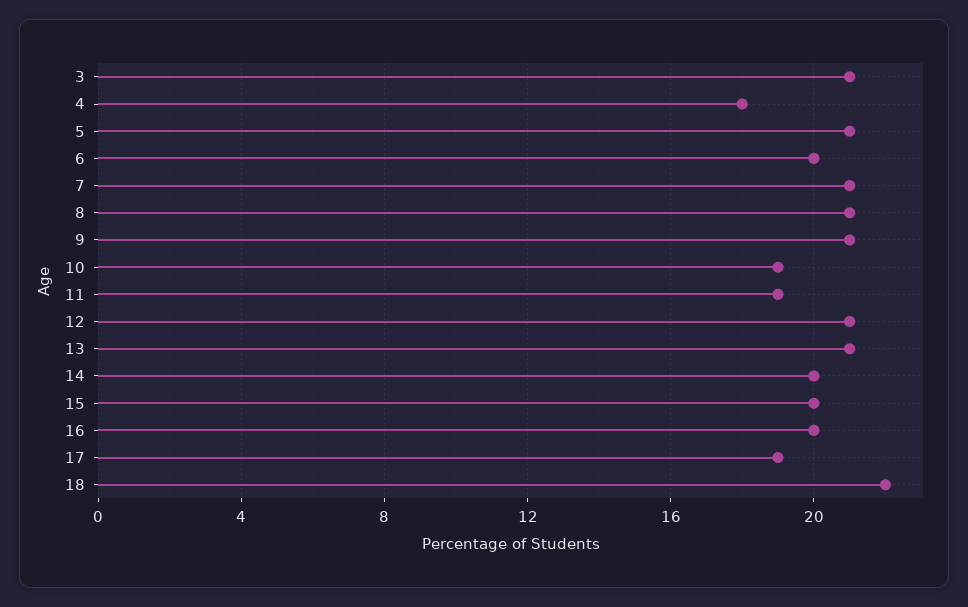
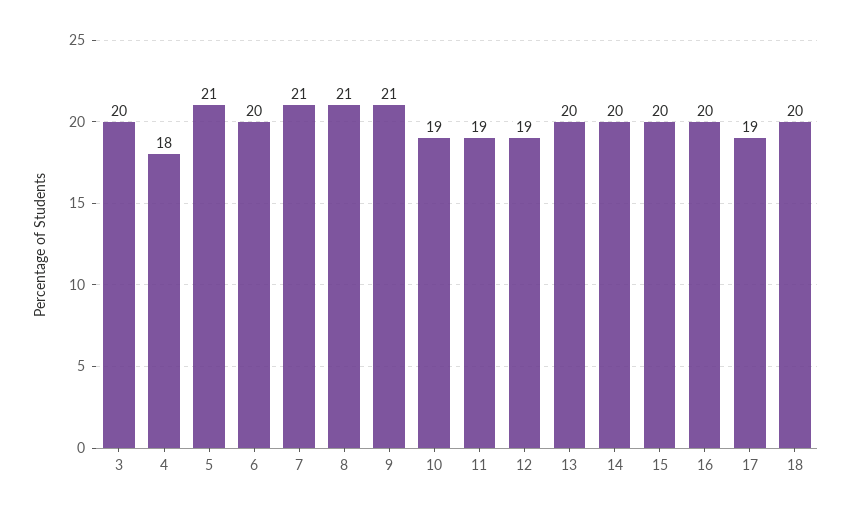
3: 21 -> 20
12: 21 -> 19
13: 21 -> 20
18: 22 -> 20

